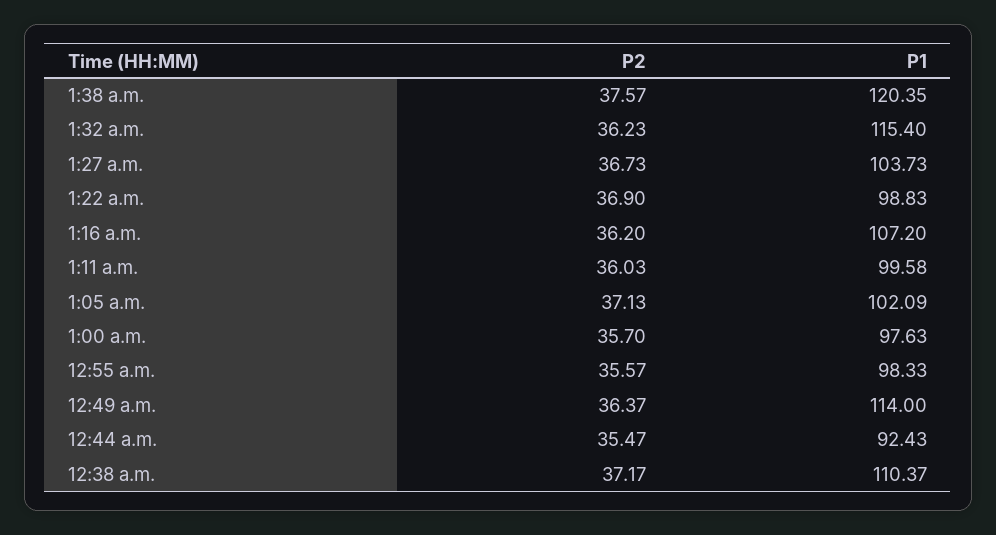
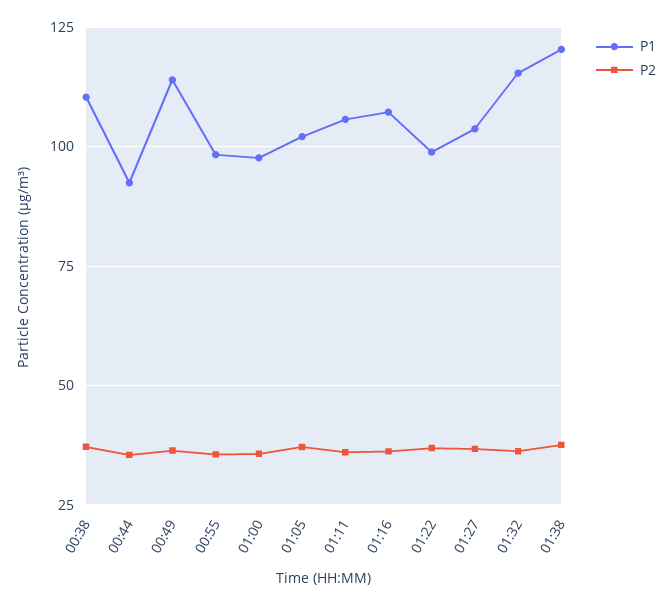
P1, 1:11 a.m.: 99.58 -> 105

